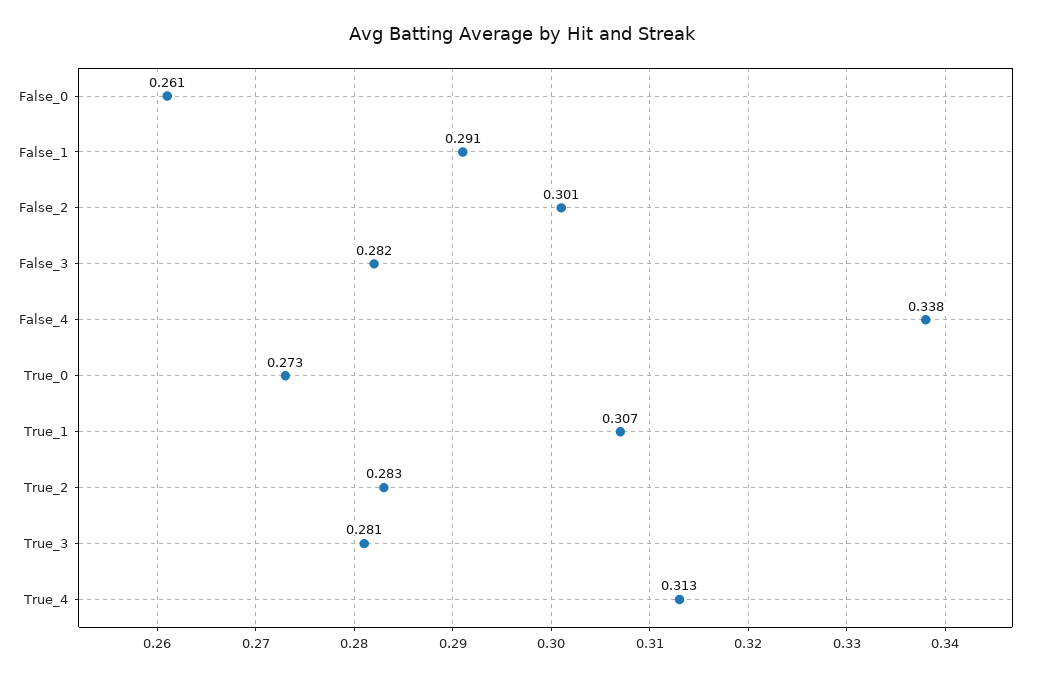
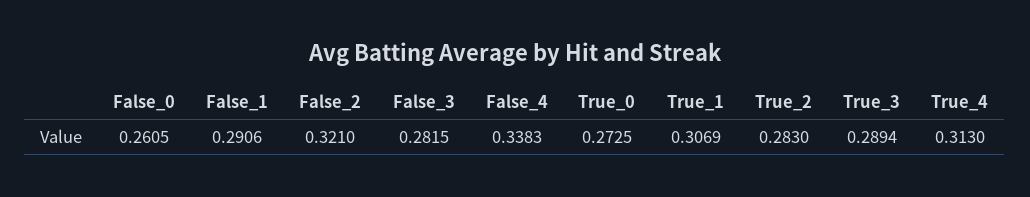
False_2: 0.301 -> 0.321
True_3: 0.281 -> 0.2894

